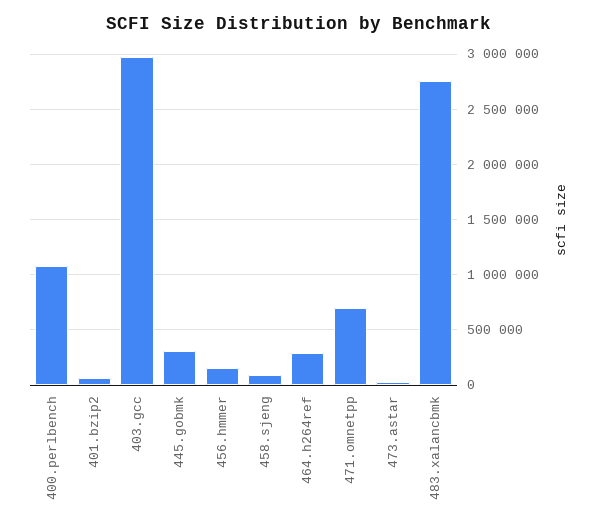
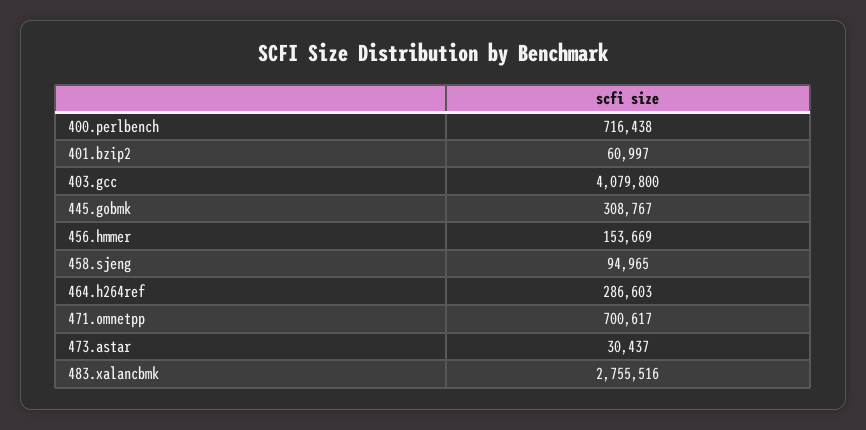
400.perlbench: 1100000 -> 716438
403.gcc: 3000000 -> 4079800

